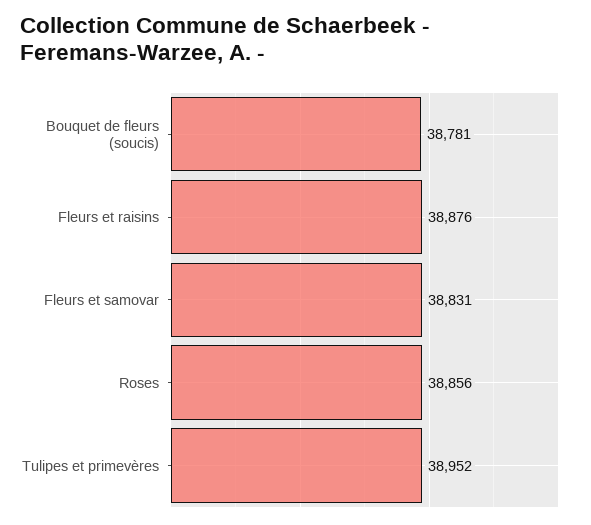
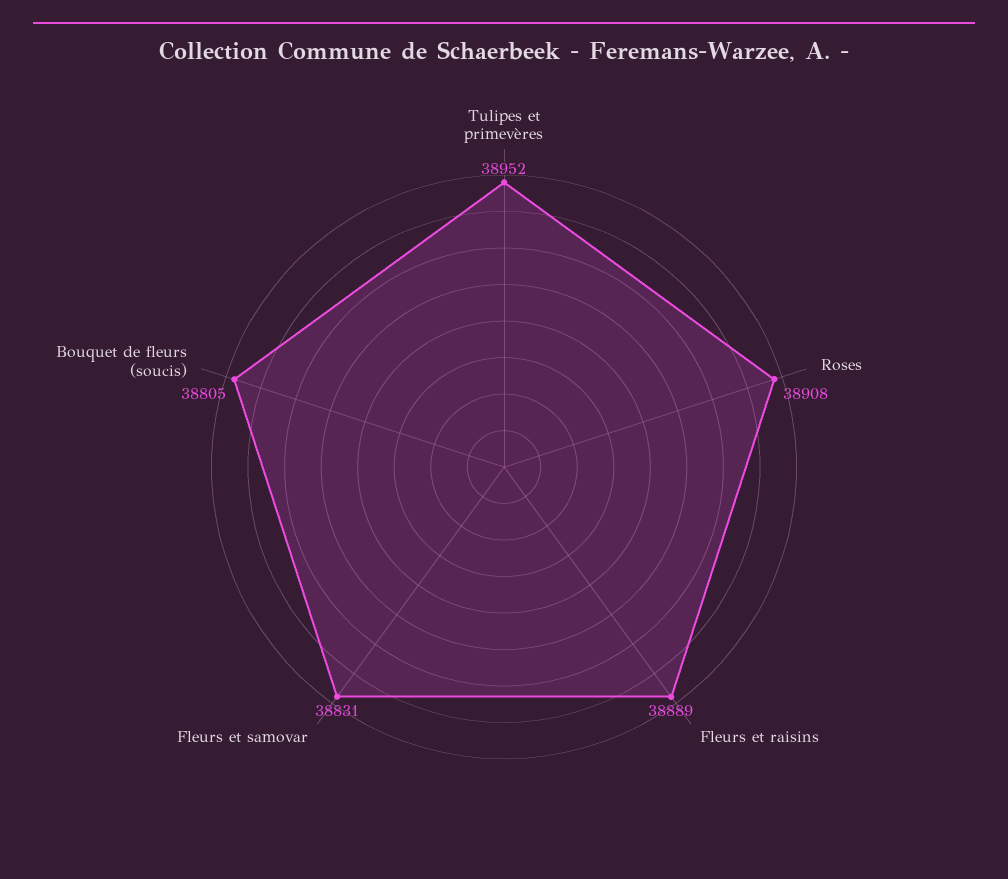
Bouquet de fleurs (soucis): 38781 -> 38805
Fleurs et raisins: 38876 -> 38889
Roses: 38856 -> 38908

